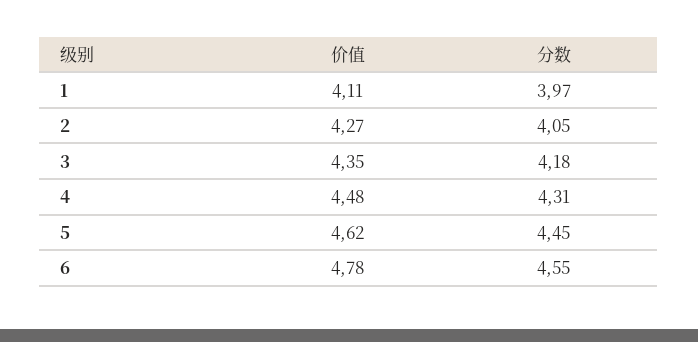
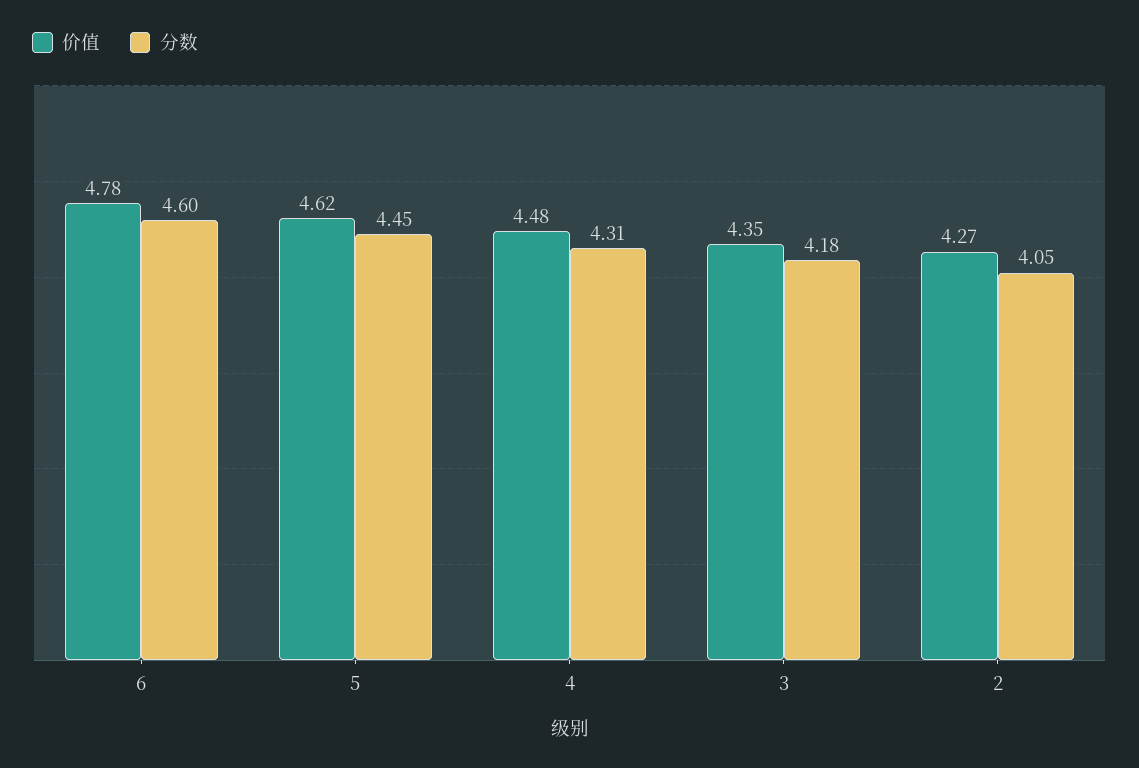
价值, 1: 4.11 -> none
分数, 1: 3.97 -> none
分数, 6: 4.55 -> 4.6

